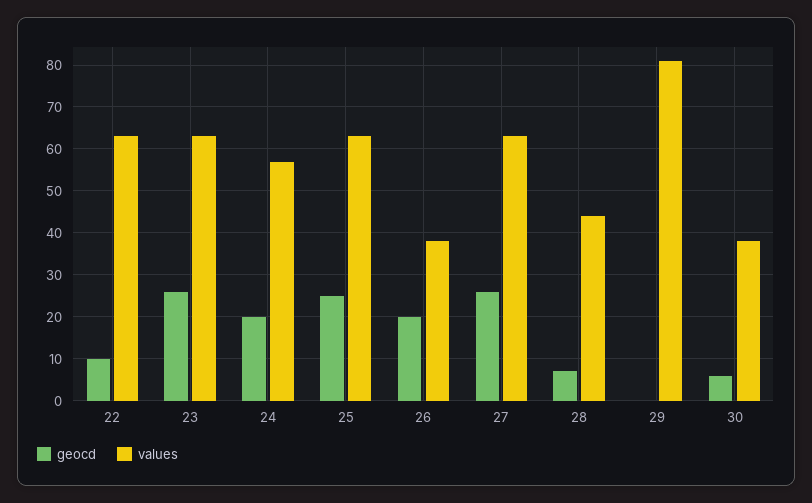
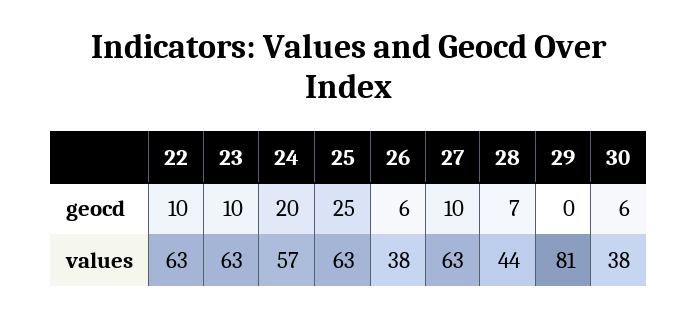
geocd, 23: 25 -> 10
geocd, 26: 20 -> 6
geocd, 27: 25 -> 10

